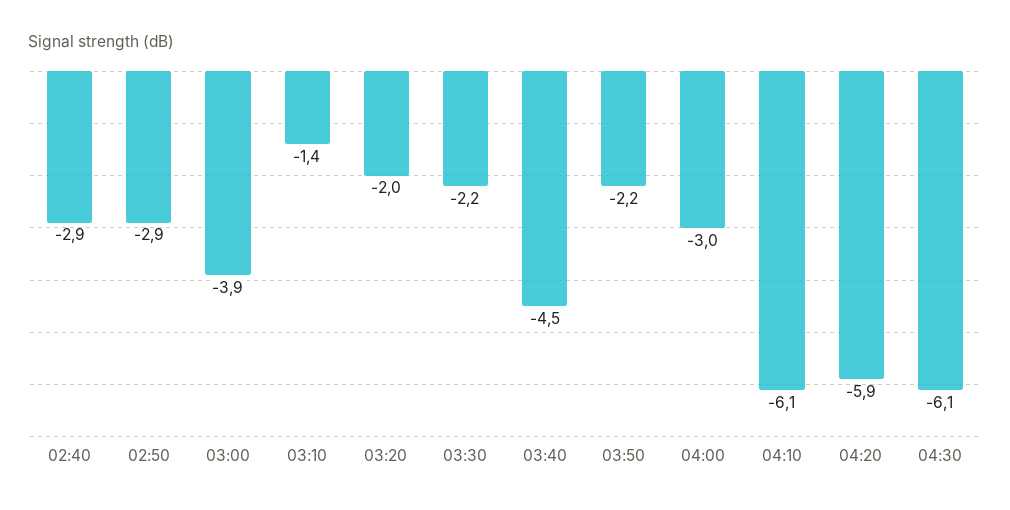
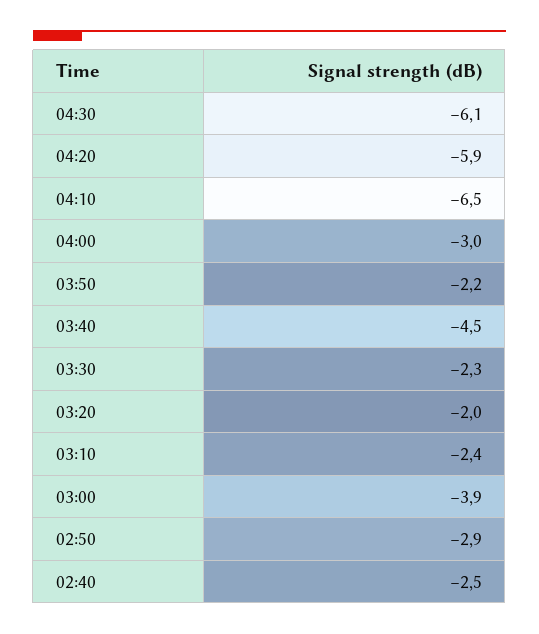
02:40: -2.9 -> -2.5
03:10: -1.4 -> -2.4
03:30: -2.2 -> -2.3
04:10: -6.1 -> -6.5

